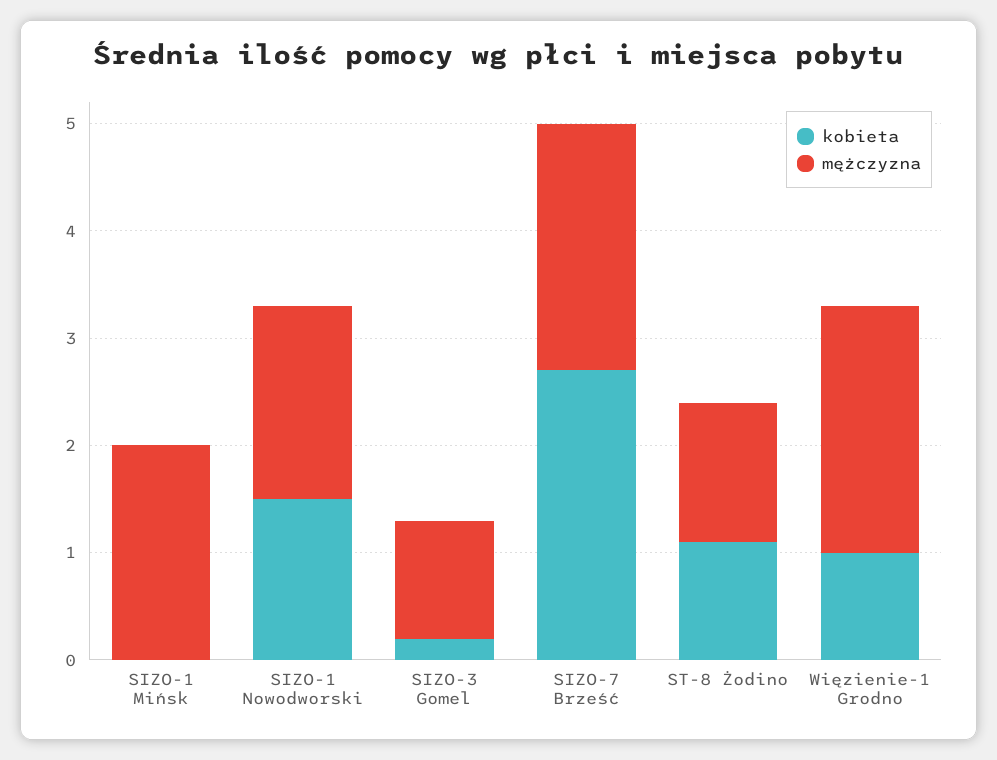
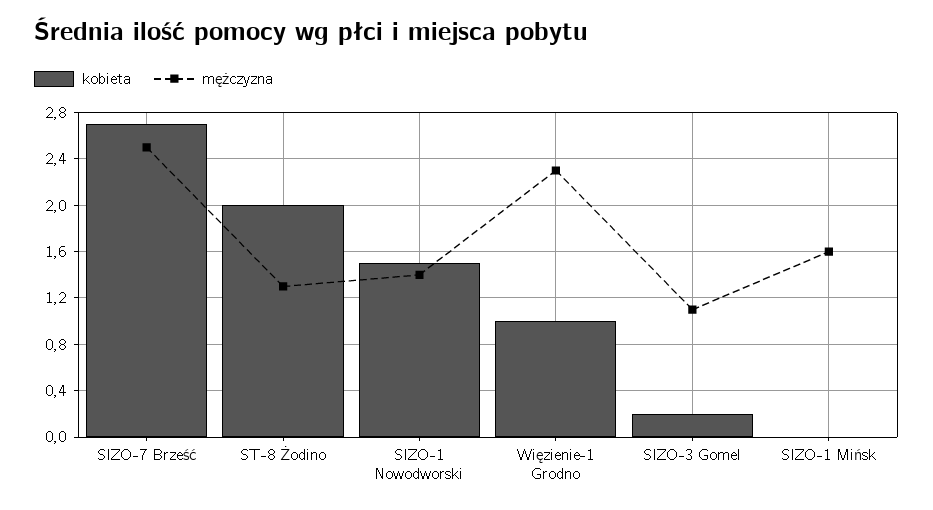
mężczyzna, SIZO-1 Mińsk: 2 -> 1.6
mężczyzna, SIZO-1 Nowodworski: 1.8 -> 1.4
mężczyzna, SIZO-7 Brześć: 2.3 -> 2.5
kobieta, ST-8 Żodino: 1.1 -> 2

